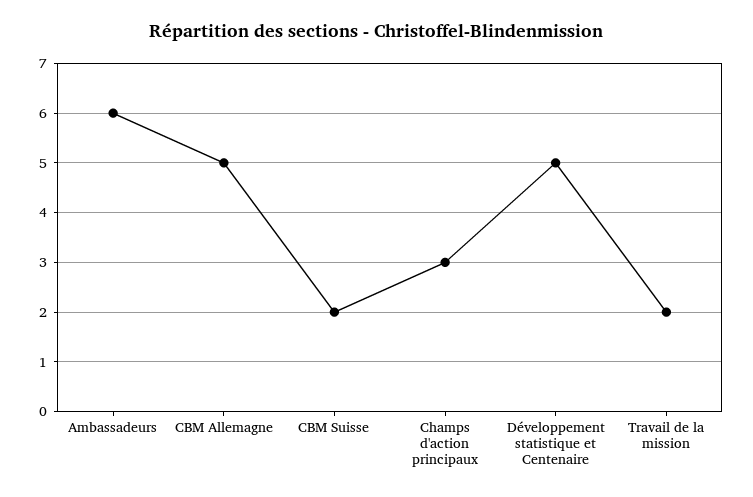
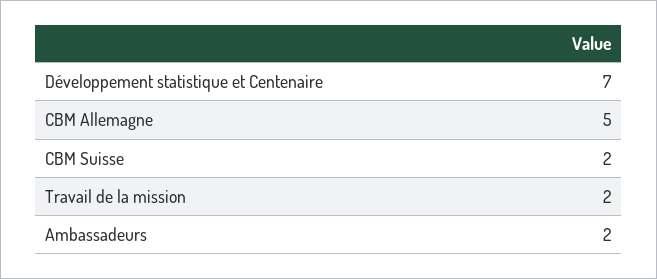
Ambassadeurs: 6 -> 2
Champs d'action principaux: 3 -> none
Développement statistique et Centenaire: 5 -> 7

